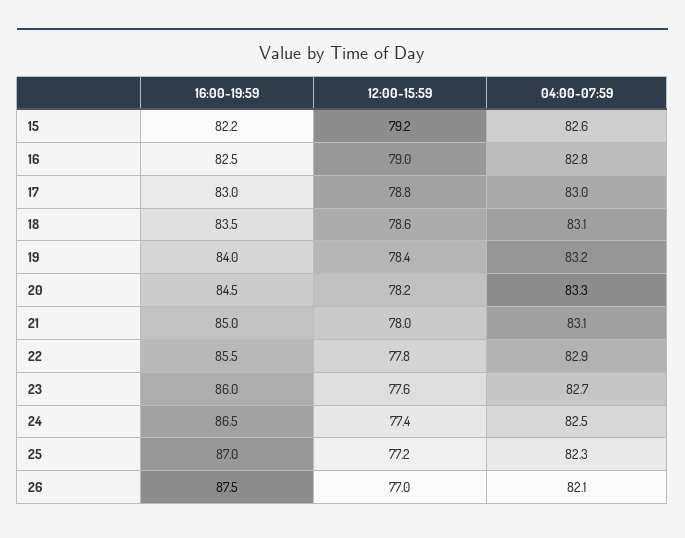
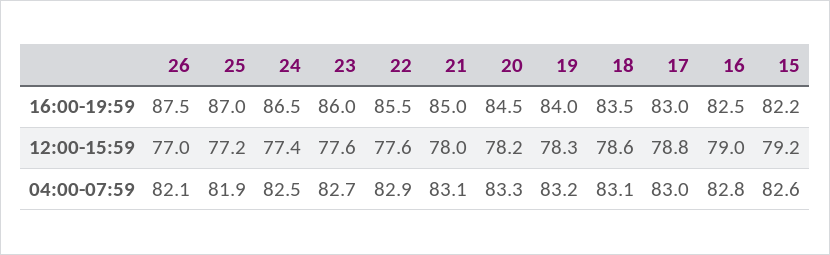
12:00-15:59, 19: 78.4 -> 78.3
12:00-15:59, 22: 77.8 -> 77.6
04:00-07:59, 25: 82.3 -> 81.9

